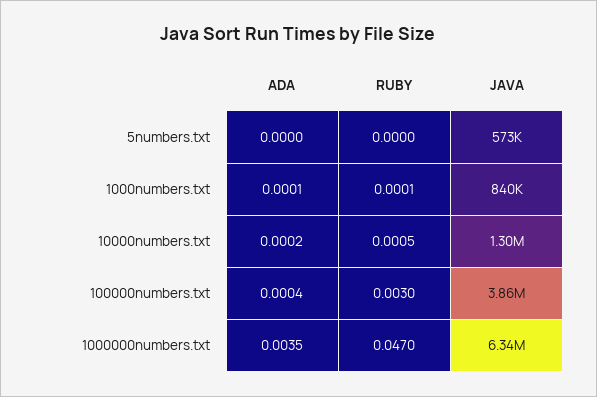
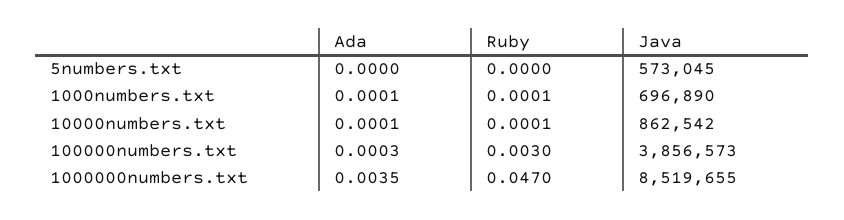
JAVA, 1000numbers.txt: 840000 -> 696890
ADA, 10000numbers.txt: 0.0002 -> 0.0001
RUBY, 10000numbers.txt: 0.0005 -> 0.0001
JAVA, 10000numbers.txt: 1300000 -> 862542
ADA, 100000numbers.txt: 0.0004 -> 0.0003
JAVA, 1000000numbers.txt: 6340000 -> 8519655

